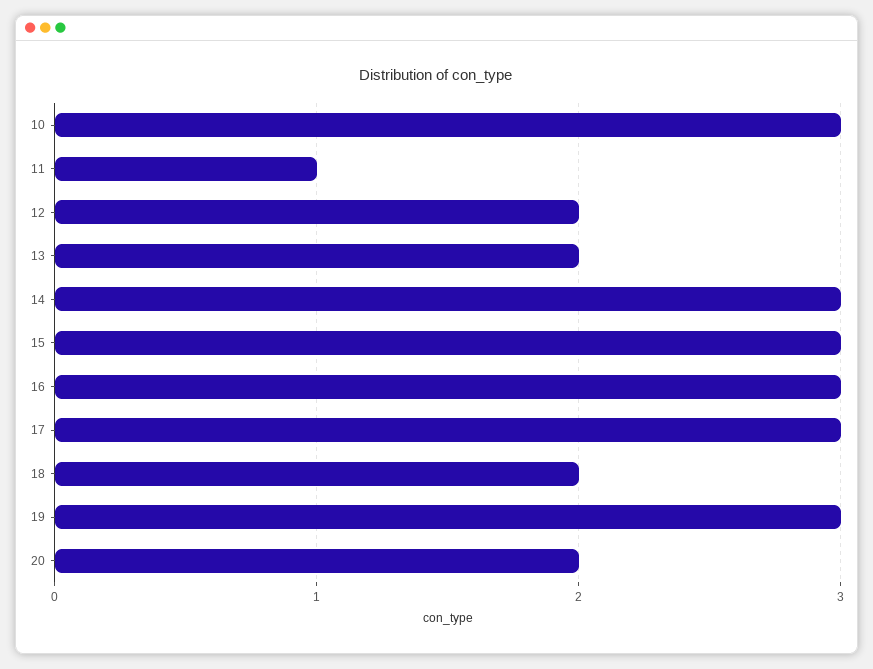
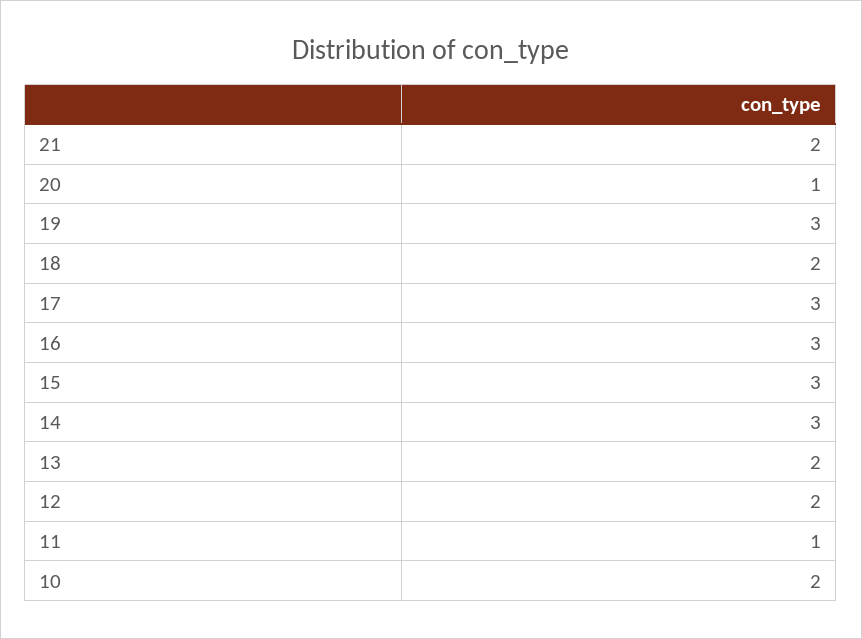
10: 3 -> 2
20: 2 -> 1
21: none -> 2

